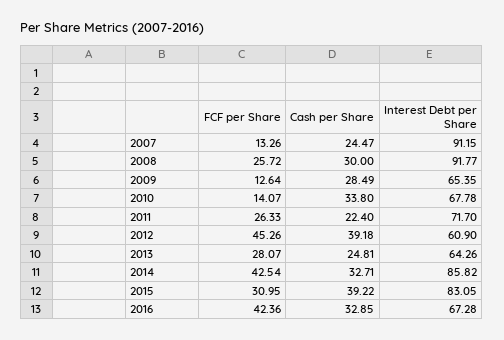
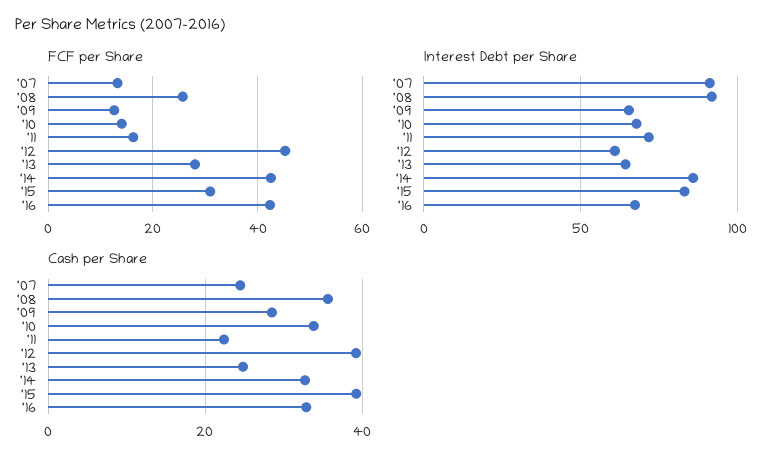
Cash per Share, 2008: 30 -> 36
FCF per Share, 2011: 26.33 -> 16

